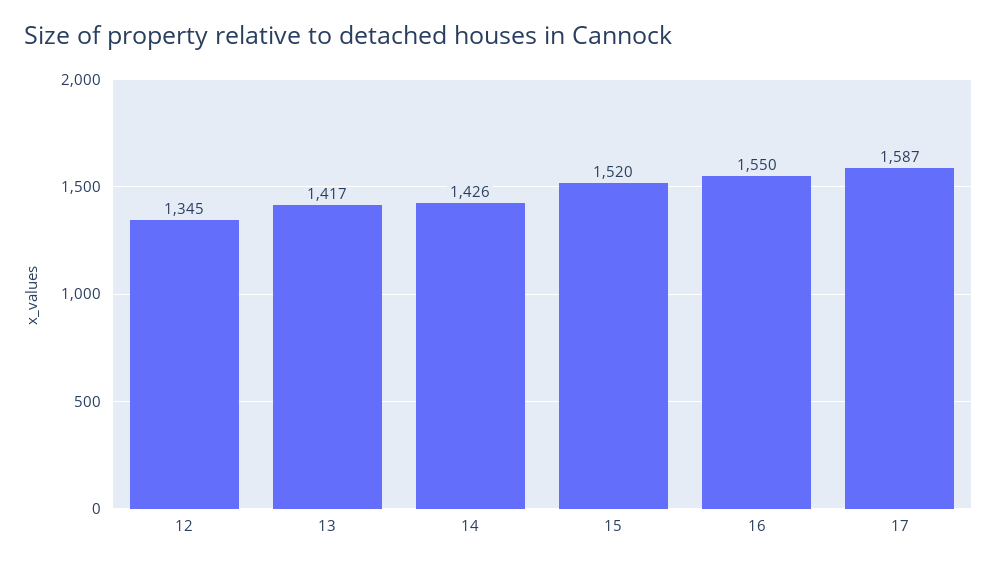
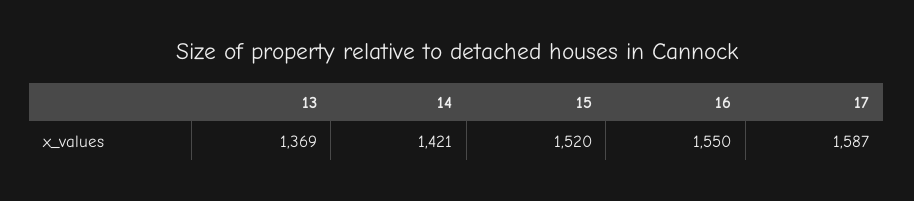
12: 1345 -> none
13: 1417 -> 1369
14: 1426 -> 1421

